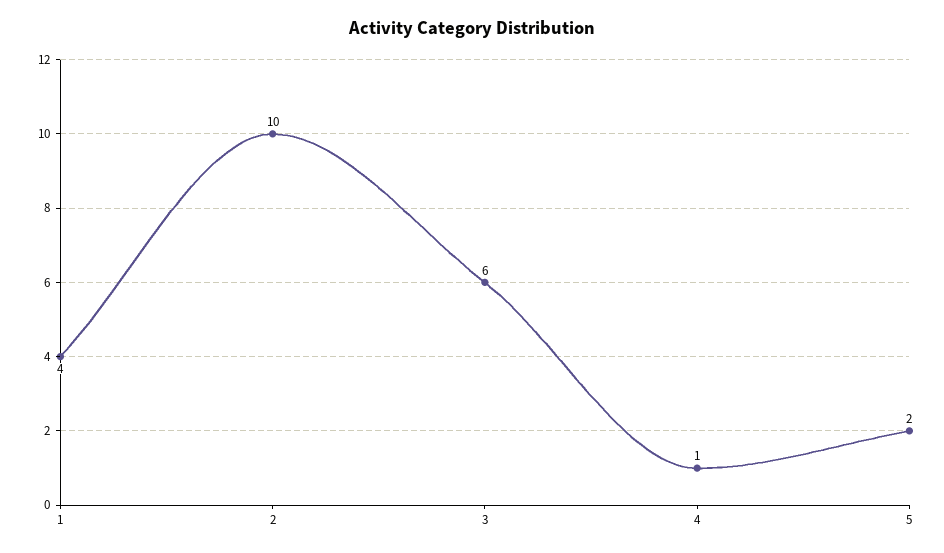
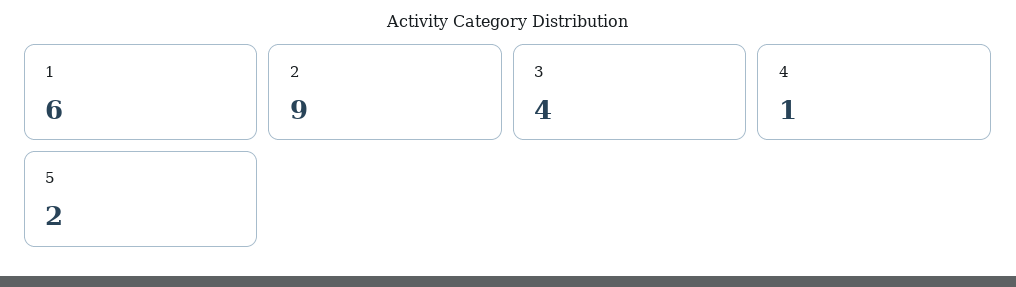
1: 4 -> 6
2: 10 -> 9
3: 6 -> 4

